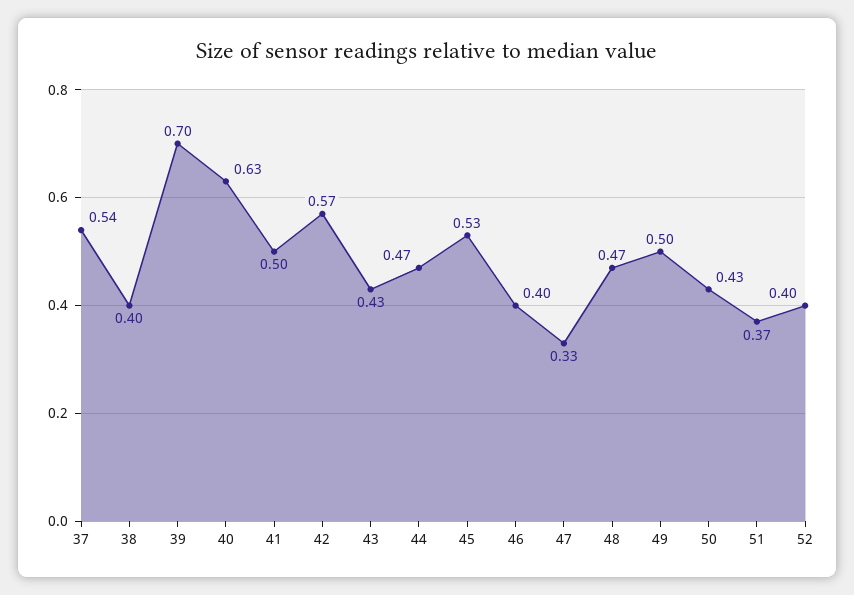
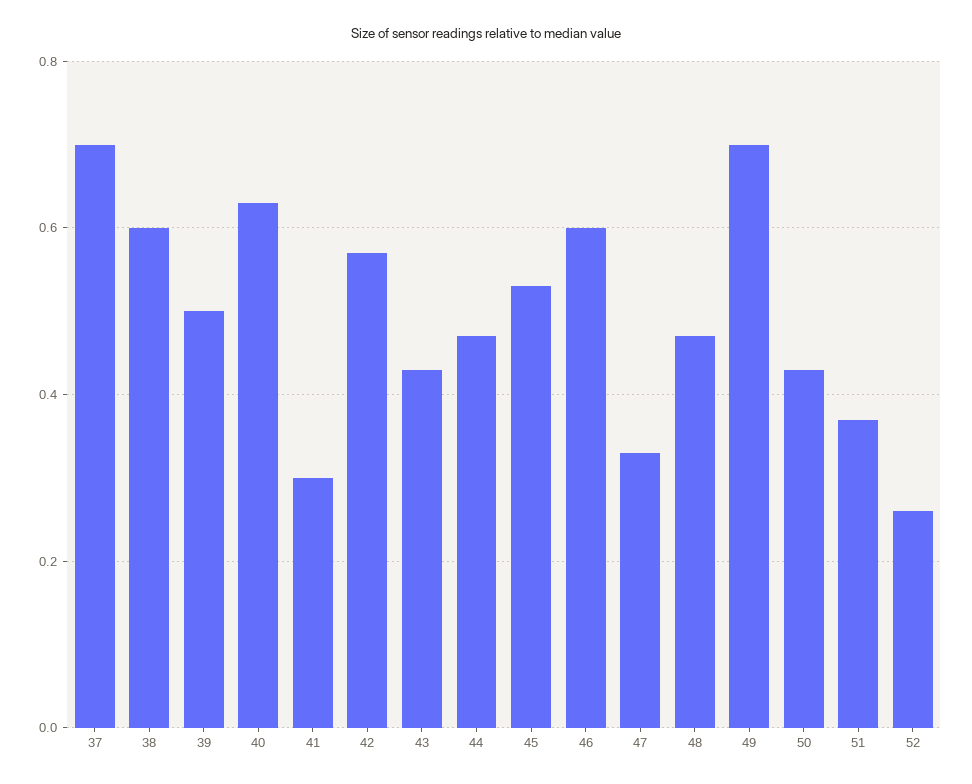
37: 0.54 -> 0.7
38: 0.4 -> 0.6
39: 0.7 -> 0.5
41: 0.5 -> 0.3
46: 0.4 -> 0.6
49: 0.5 -> 0.7
52: 0.4 -> 0.25

